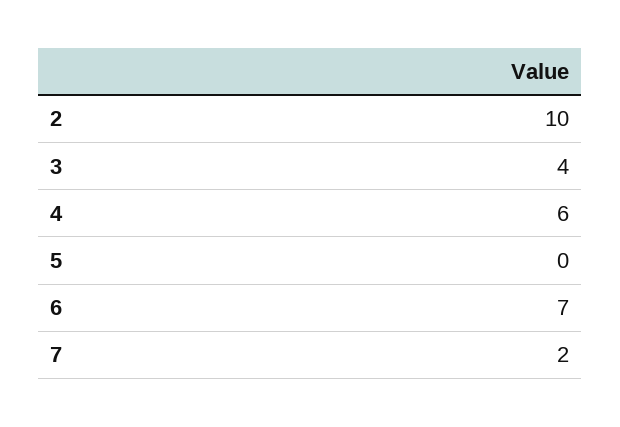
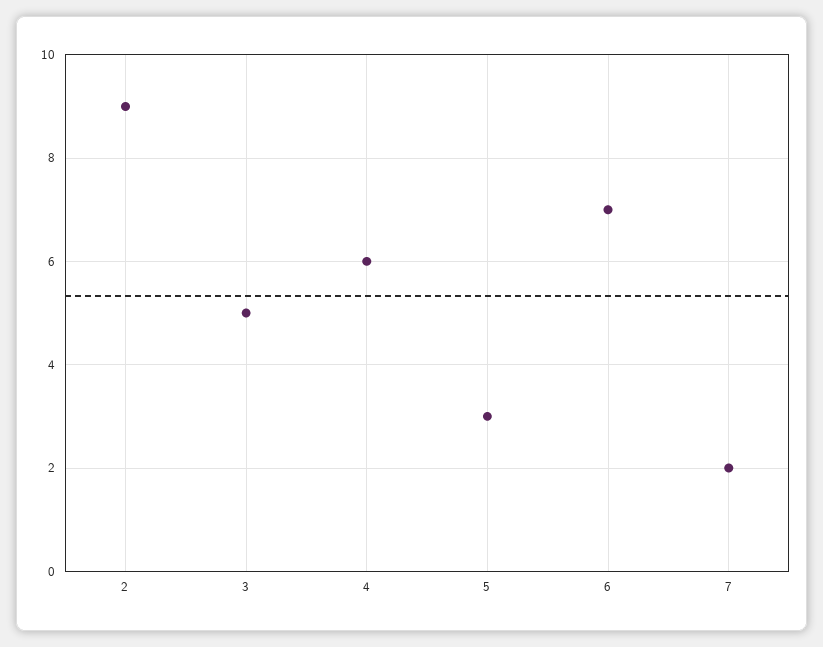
2: 10 -> 9
3: 4 -> 5
5: 0 -> 3

